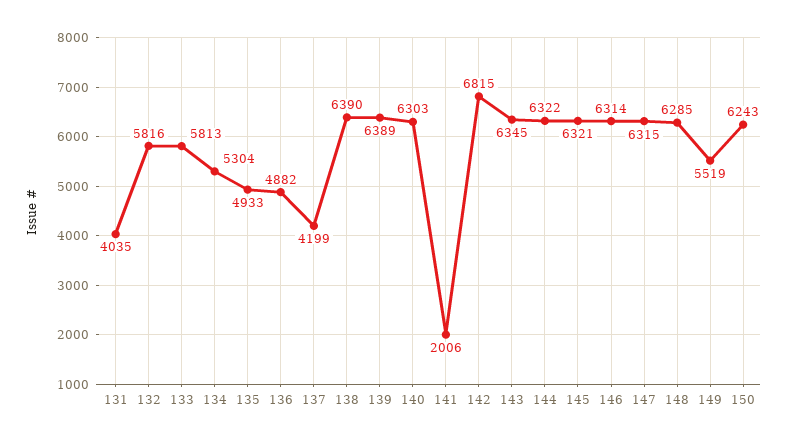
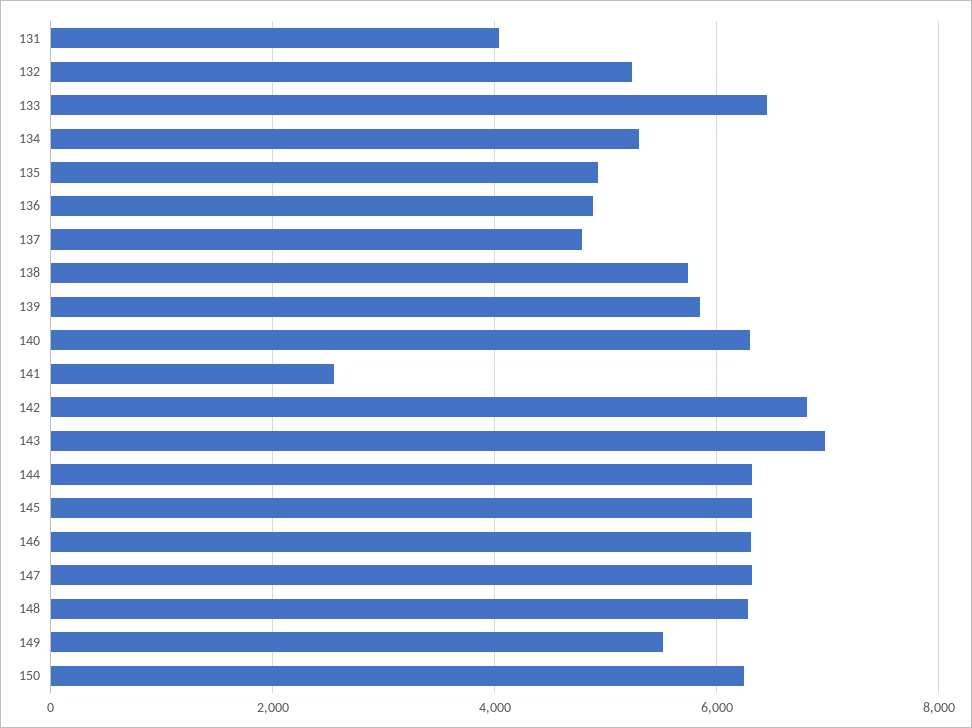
132: 5816 -> 5200
133: 5813 -> 6400
137: 4199 -> 4800
138: 6390 -> 5800
139: 6389 -> 5800
141: 2006 -> 2600
143: 6345 -> 7000

